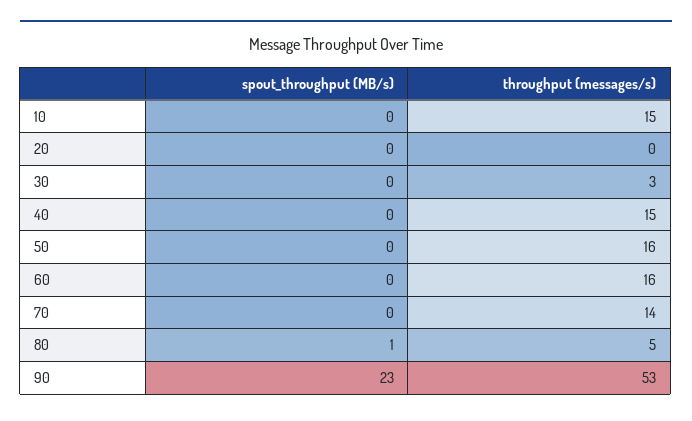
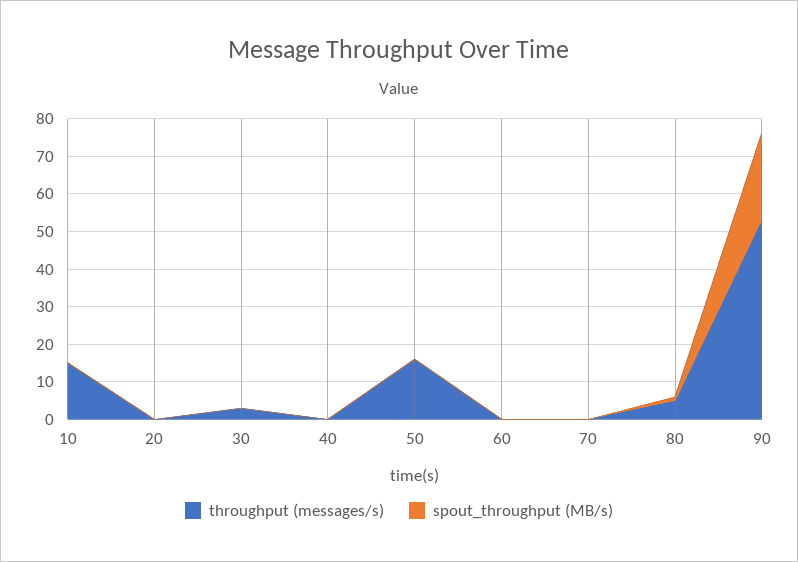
throughput (messages/s), 40: 15 -> 0
throughput (messages/s), 60: 16 -> 0
throughput (messages/s), 70: 14 -> 0

